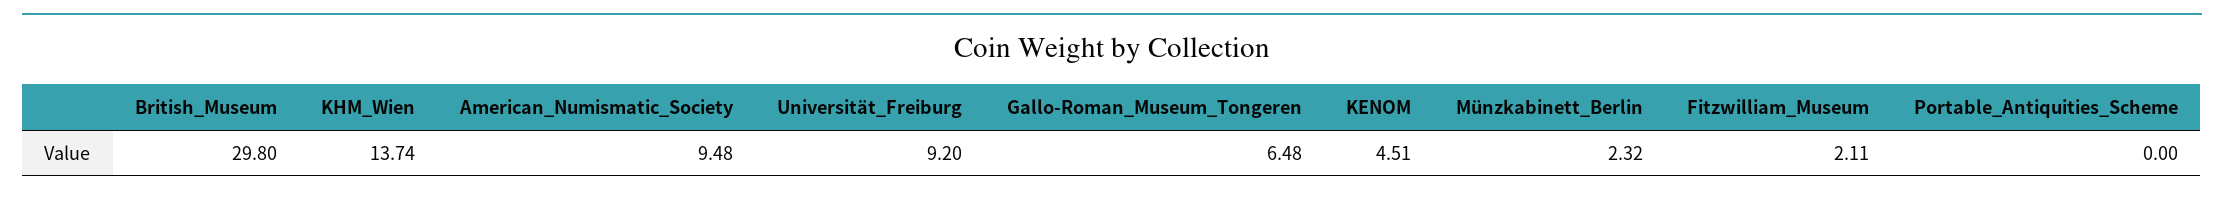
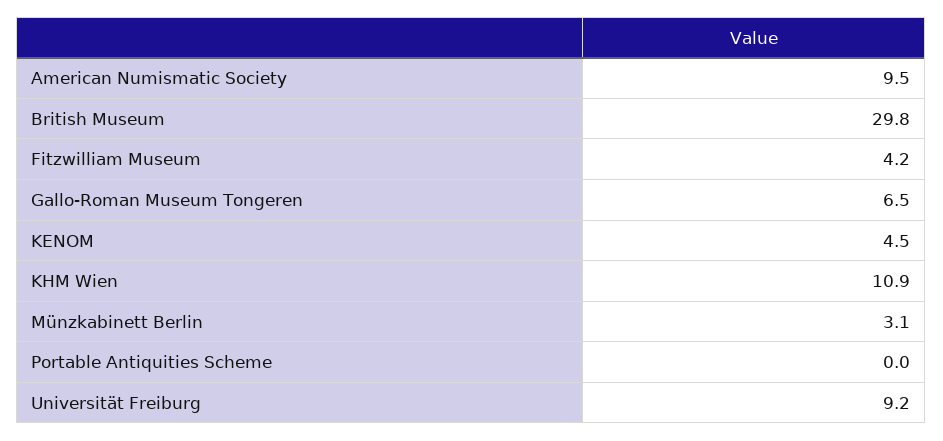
KHM_Wien: 13.74 -> 10.9
Münzkabinett_Berlin: 2.32 -> 3.1
Fitzwilliam_Museum: 2.11 -> 4.2

